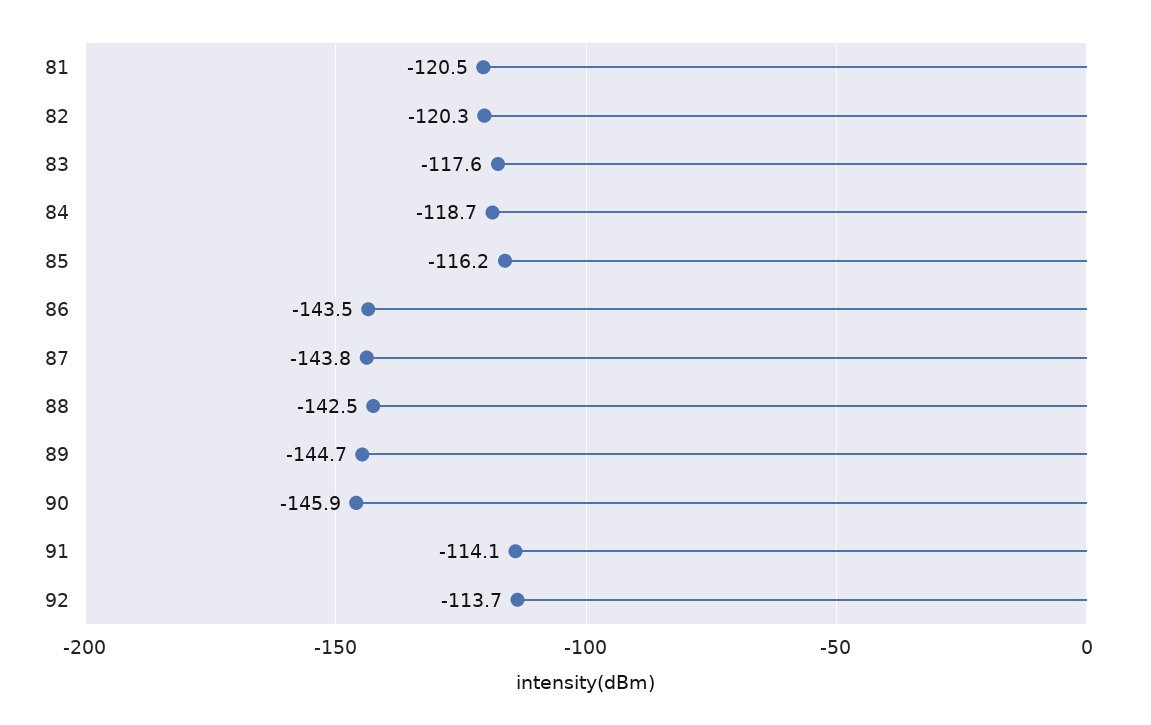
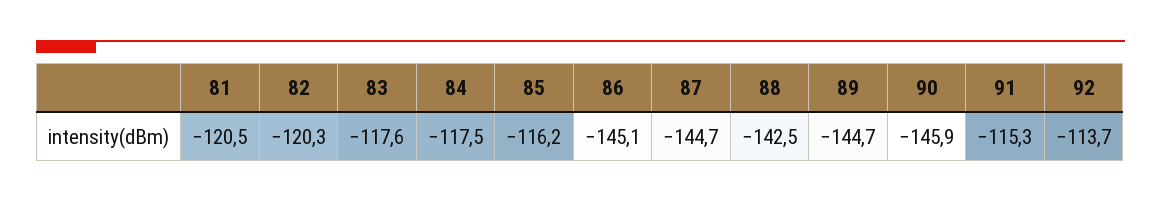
84: -118.7 -> -117.5
86: -143.5 -> -145.1
87: -143.8 -> -144.7
91: -114.1 -> -115.3

